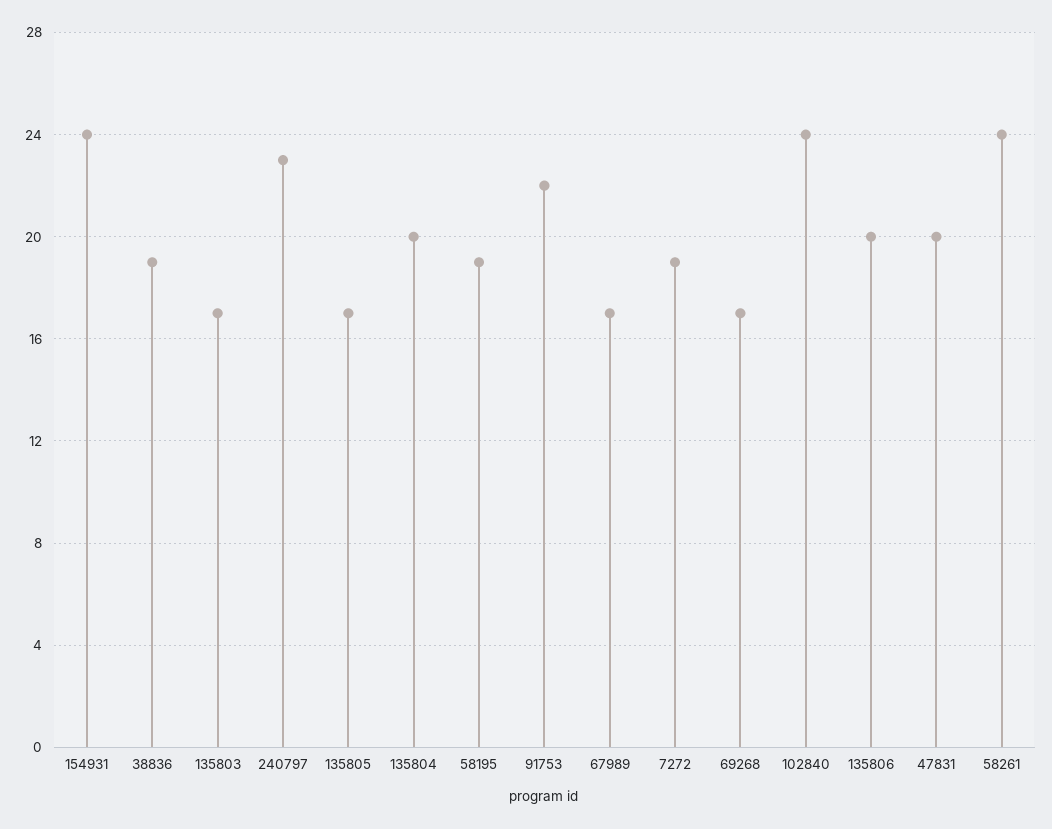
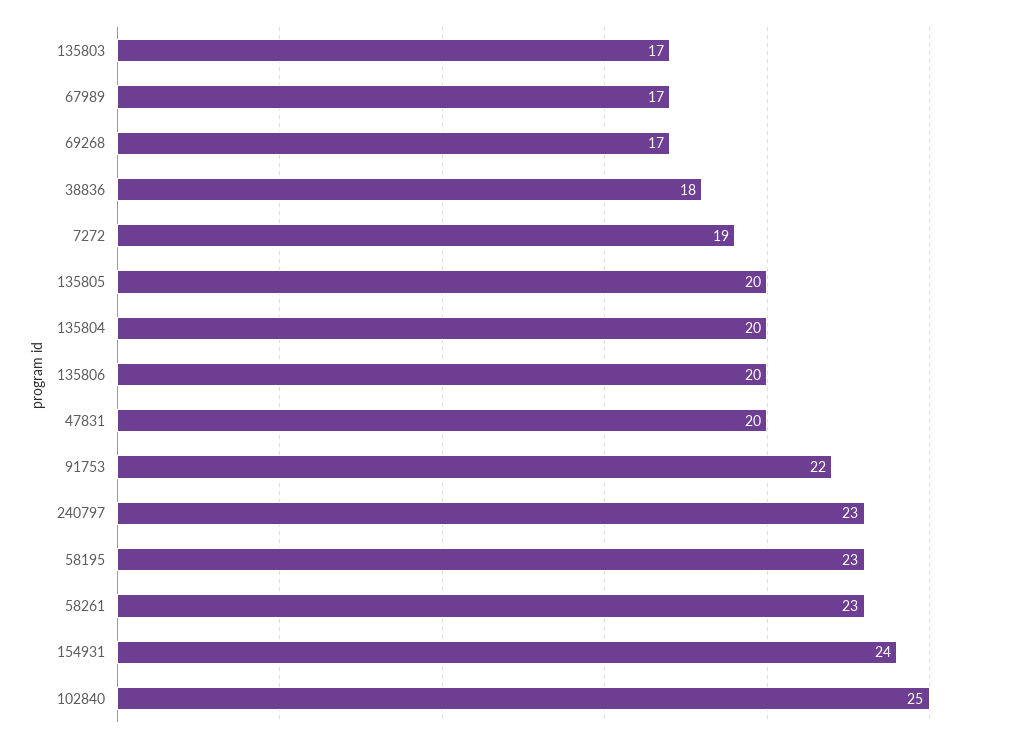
38836: 19 -> 18
135805: 17 -> 20
58195: 19 -> 23
102840: 24 -> 25
58261: 24 -> 23

